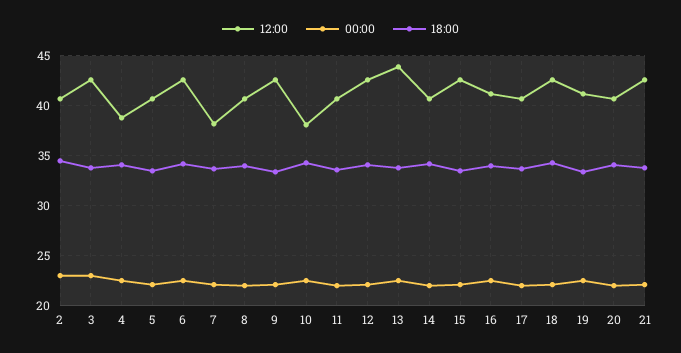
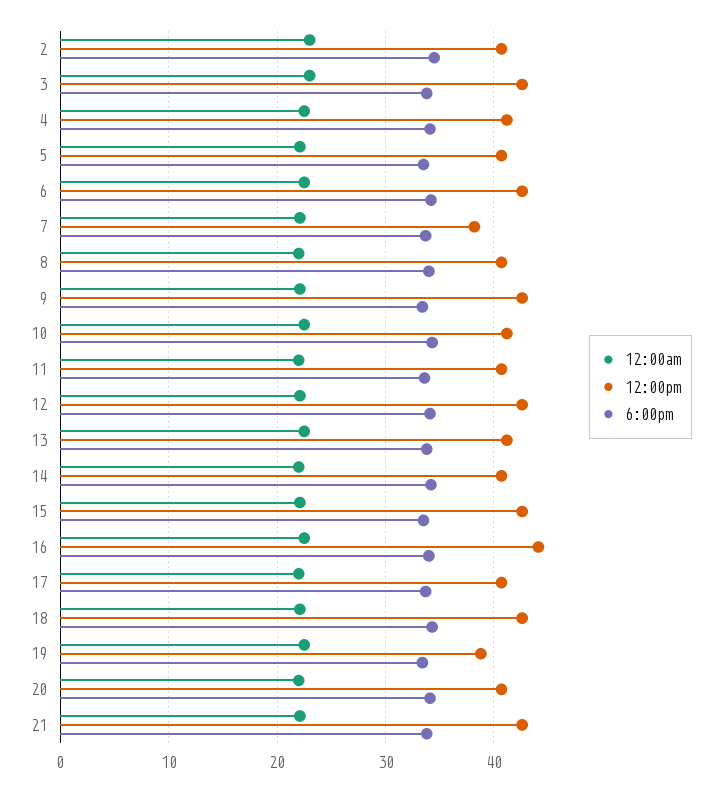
12:00, 4: 39 -> 41
12:00, 10: 38 -> 41
12:00, 13: 44 -> 41
12:00, 16: 41 -> 44
12:00, 19: 41 -> 39

